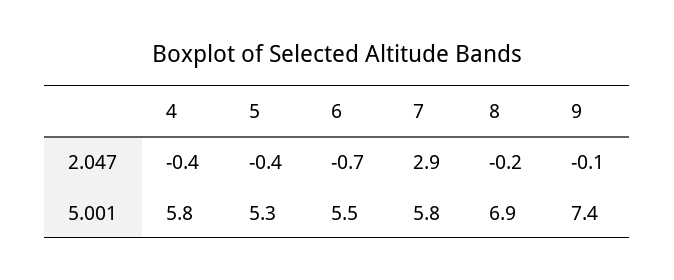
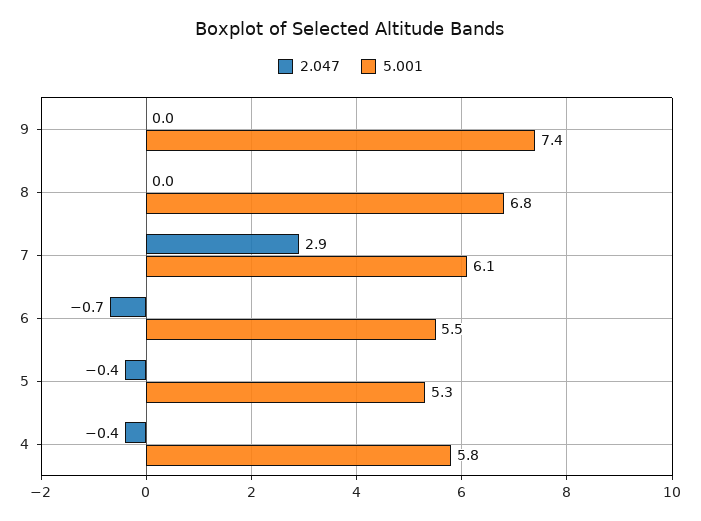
2.047, 8: -0.2 -> 0
2.047, 9: -0.1 -> 0
5.001, 7: 5.8 -> 6.1
5.001, 8: 6.9 -> 6.8

